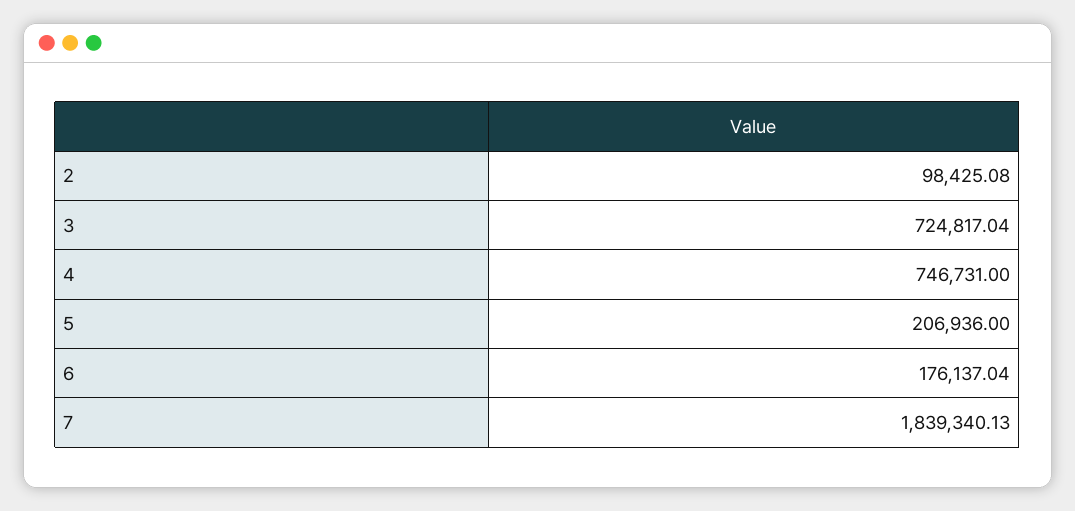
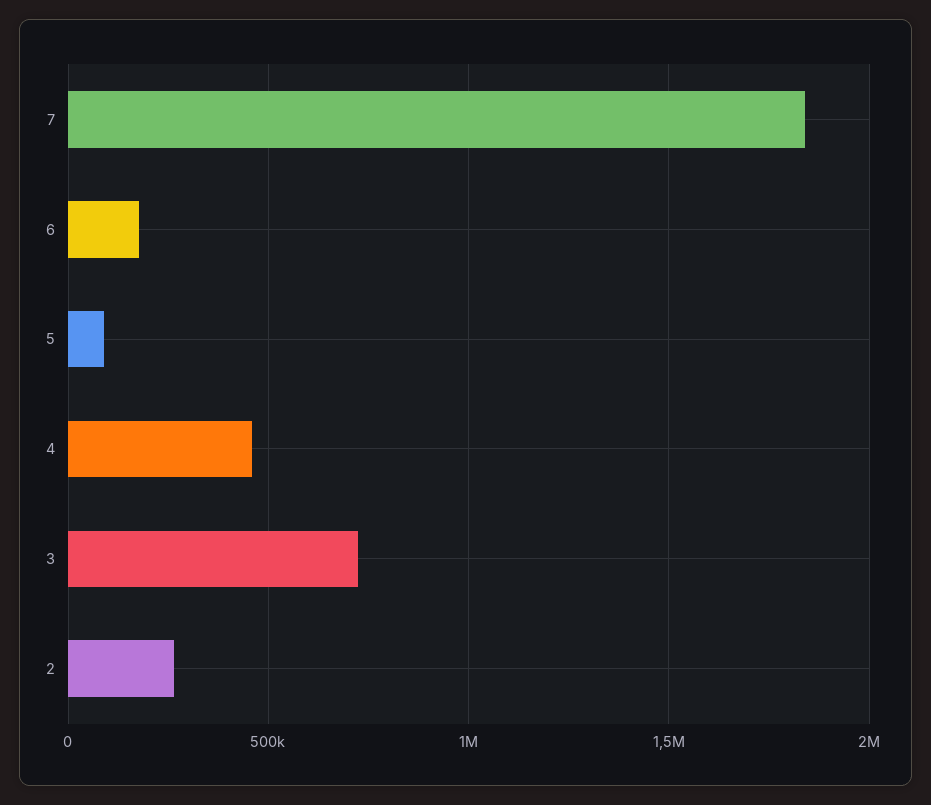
2: 98425.08 -> 250000
4: 746731 -> 450000
5: 206936 -> 100000

